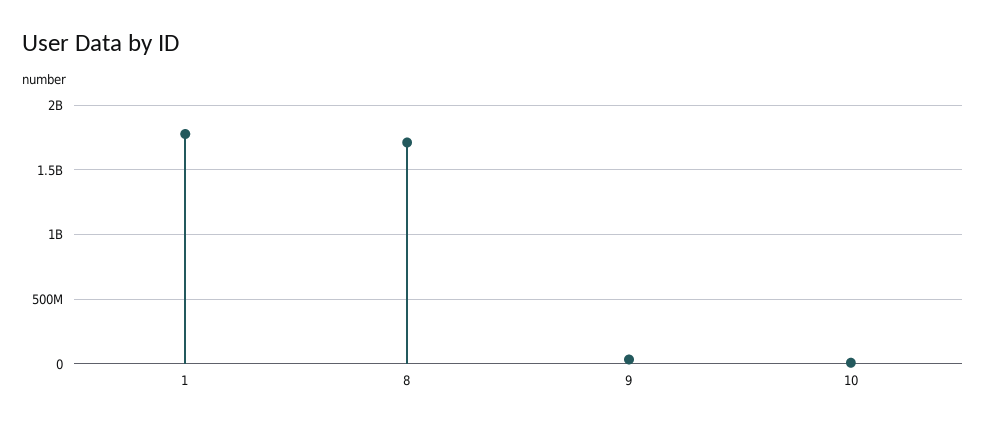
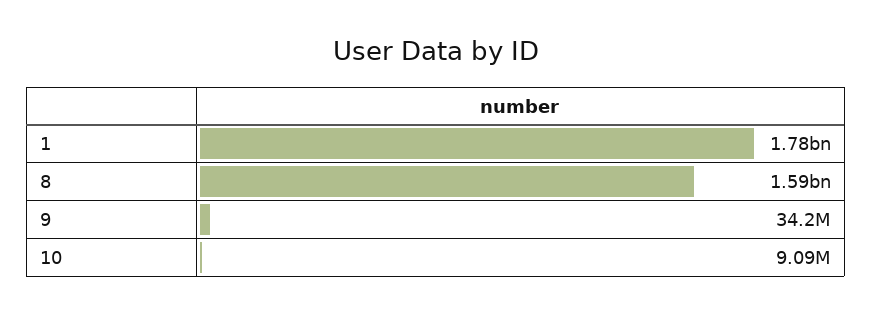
8: 1700000000 -> 1590000000

